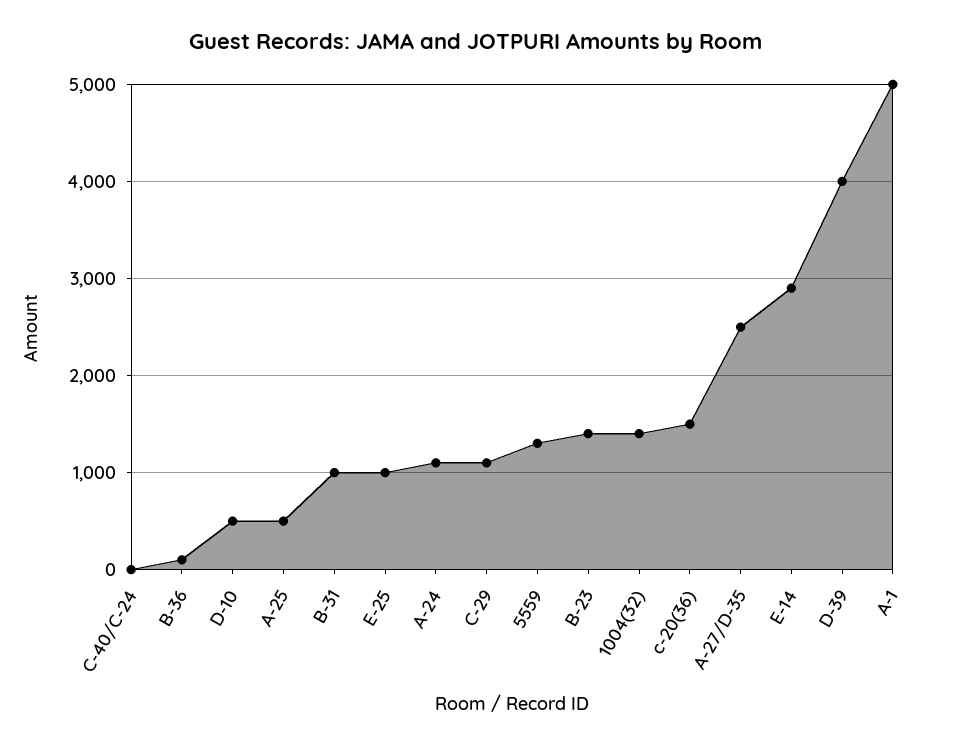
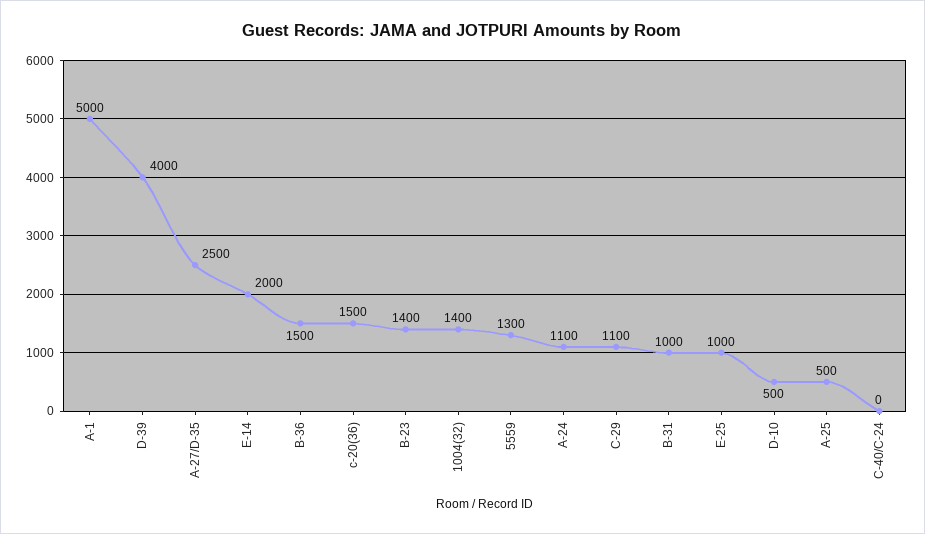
B-36: 100 -> 1500
E-14: 2900 -> 2000

